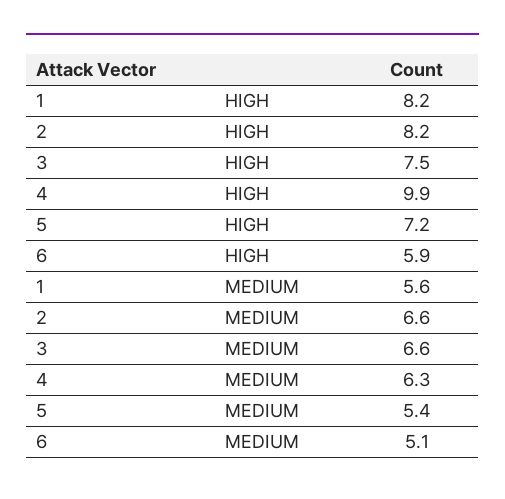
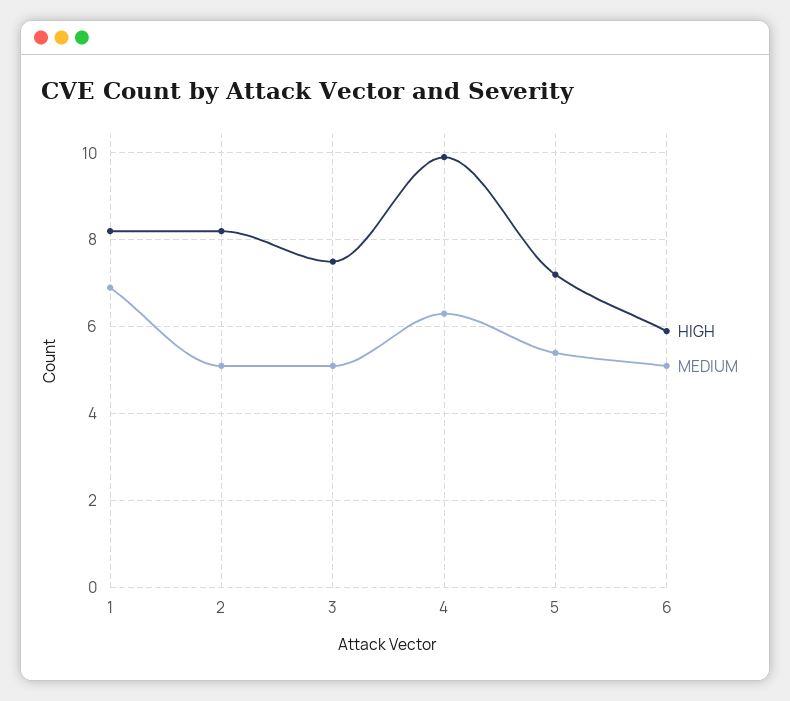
MEDIUM, 1: 5.6 -> 7
MEDIUM, 2: 6.6 -> 5
MEDIUM, 3: 6.6 -> 5

